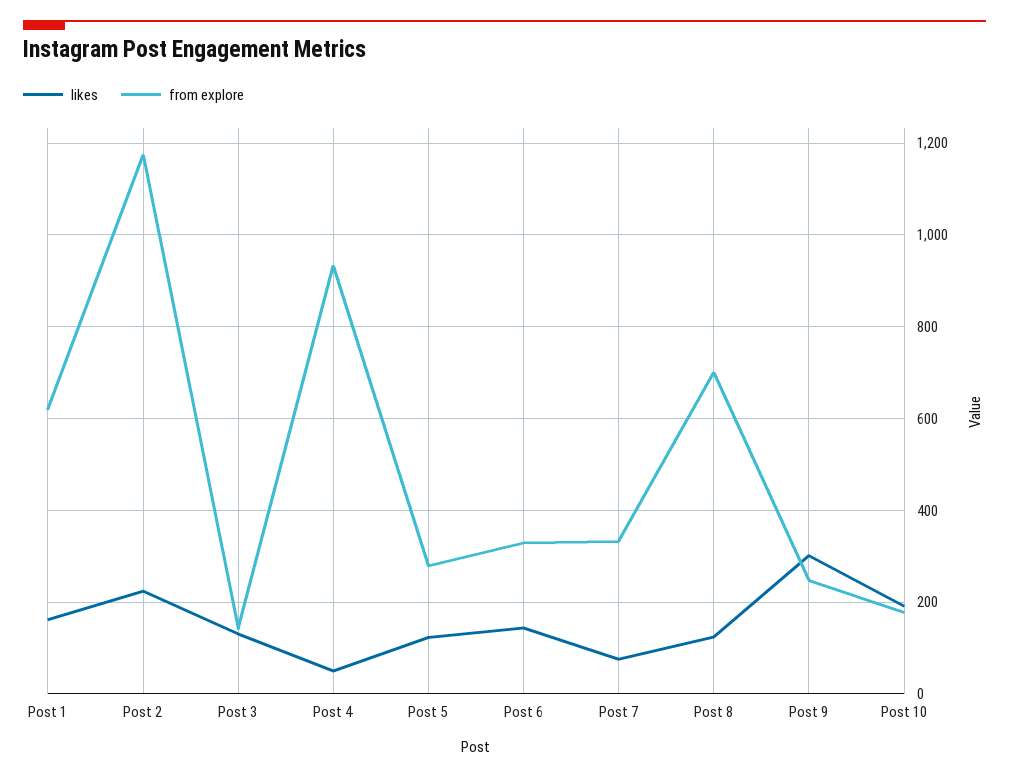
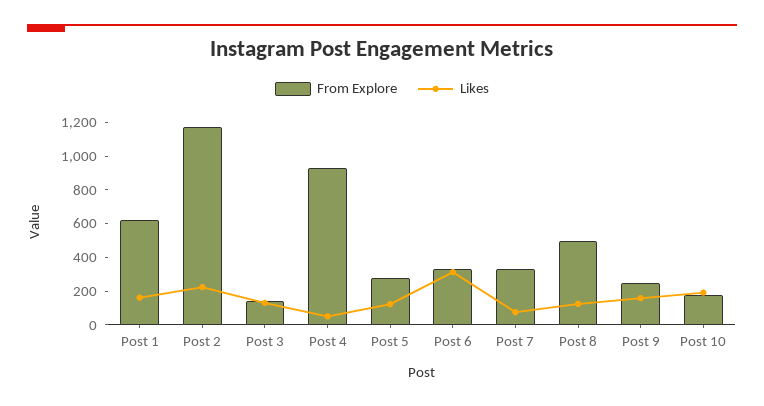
likes, Post 6: 140 -> 300
from explore, Post 8: 700 -> 500
likes, Post 9: 300 -> 150

